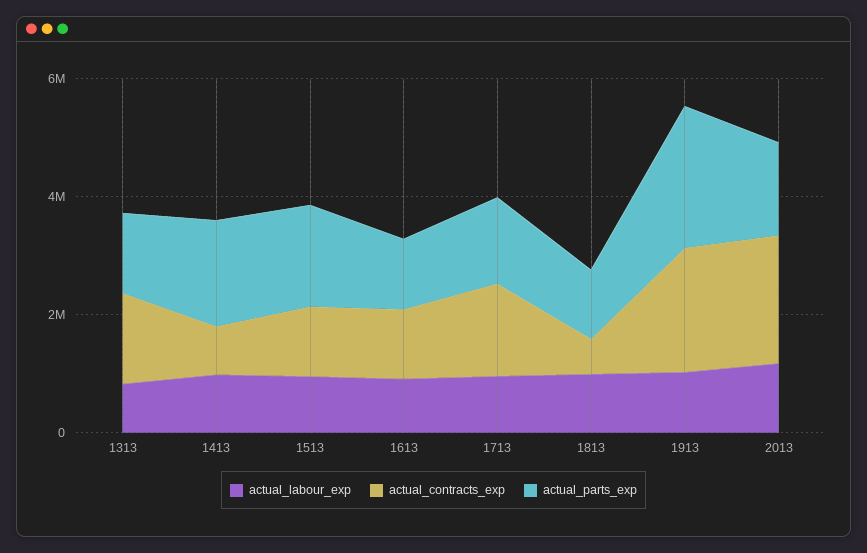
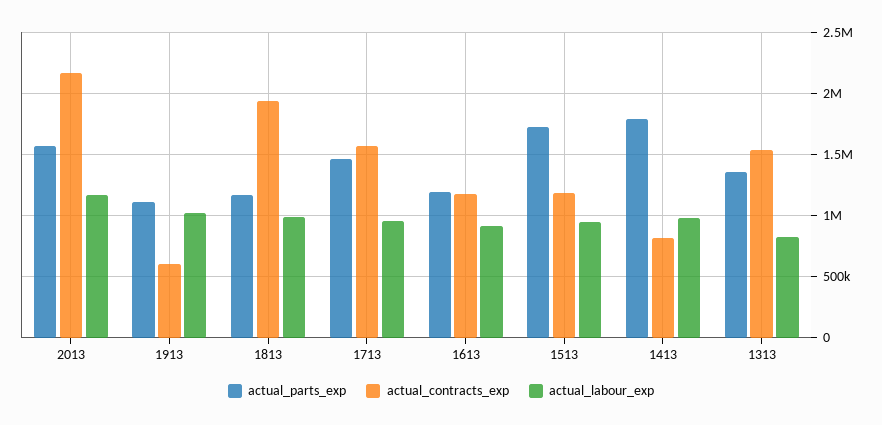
actual_contracts_exp, 1813: 500000 -> 1950000
actual_contracts_exp, 1913: 2000000 -> 600000
actual_parts_exp, 1913: 2500000 -> 1100000

